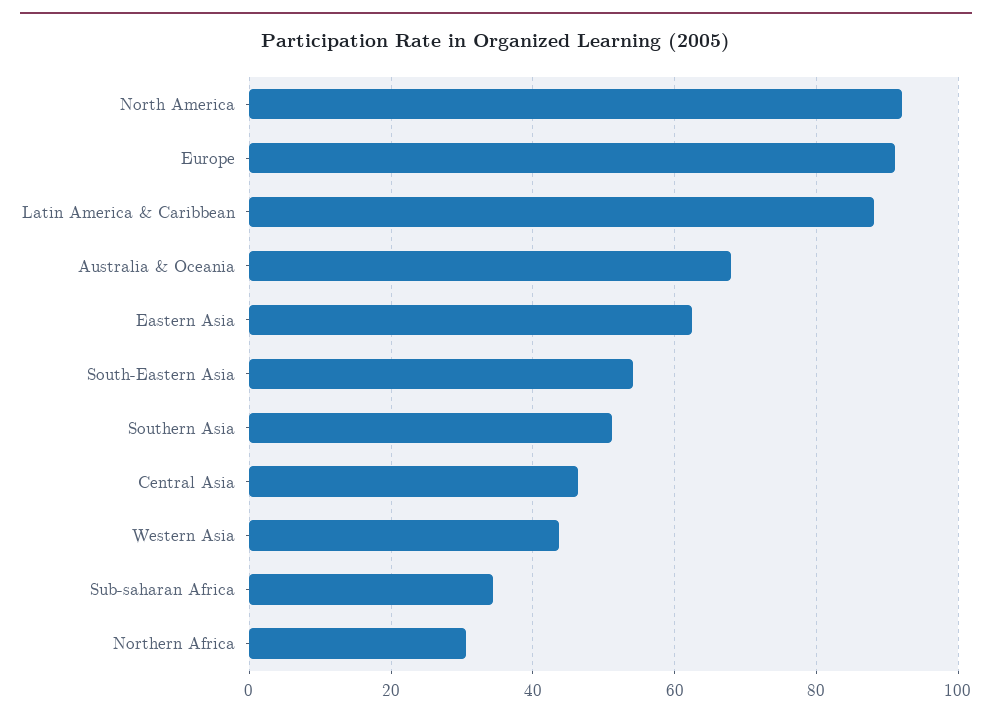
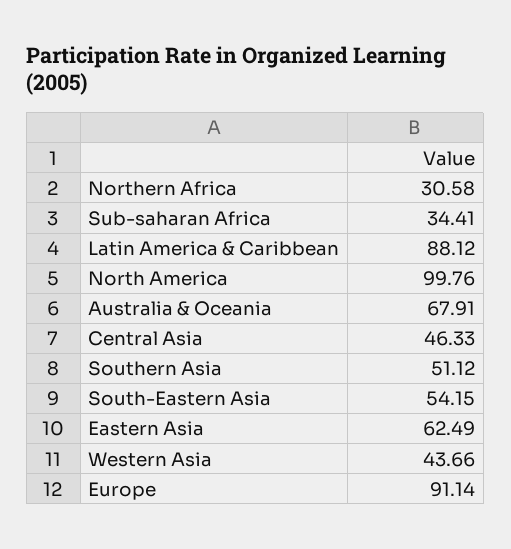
North America: 92 -> 99.76

